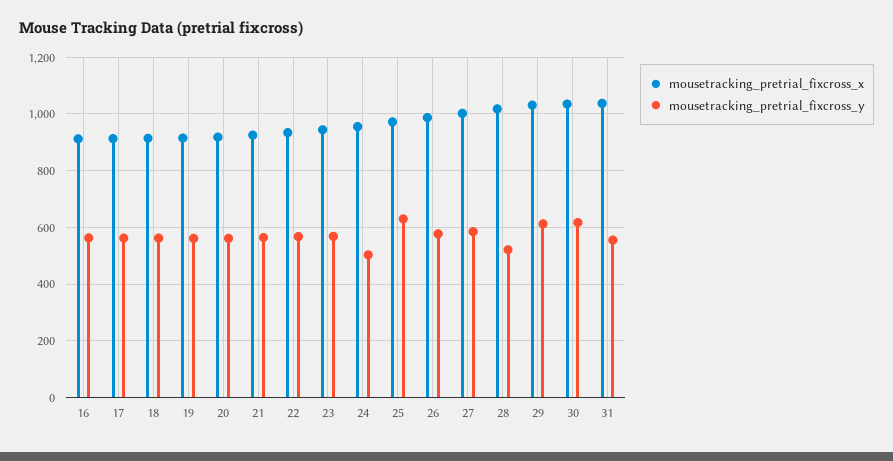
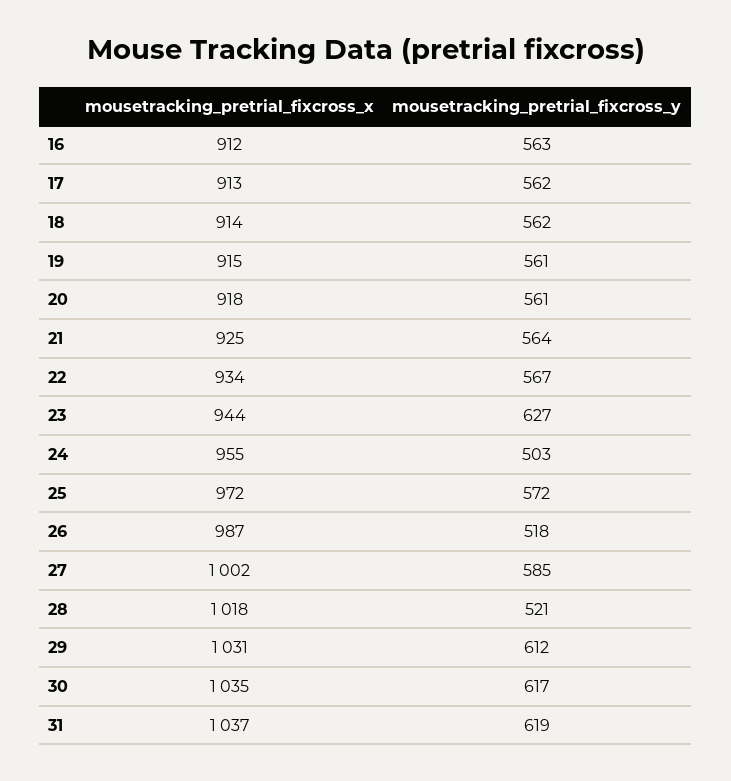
mousetracking_pretrial_fixcross_y, 23: 575 -> 627
mousetracking_pretrial_fixcross_y, 25: 625 -> 572
mousetracking_pretrial_fixcross_y, 26: 575 -> 518
mousetracking_pretrial_fixcross_y, 31: 550 -> 619

